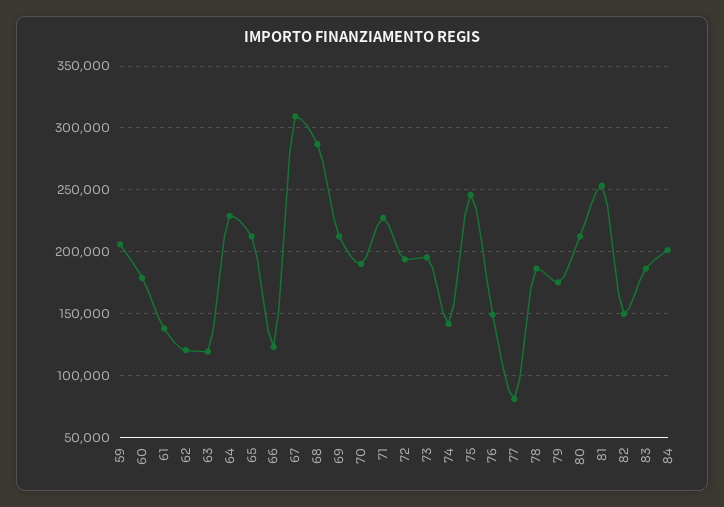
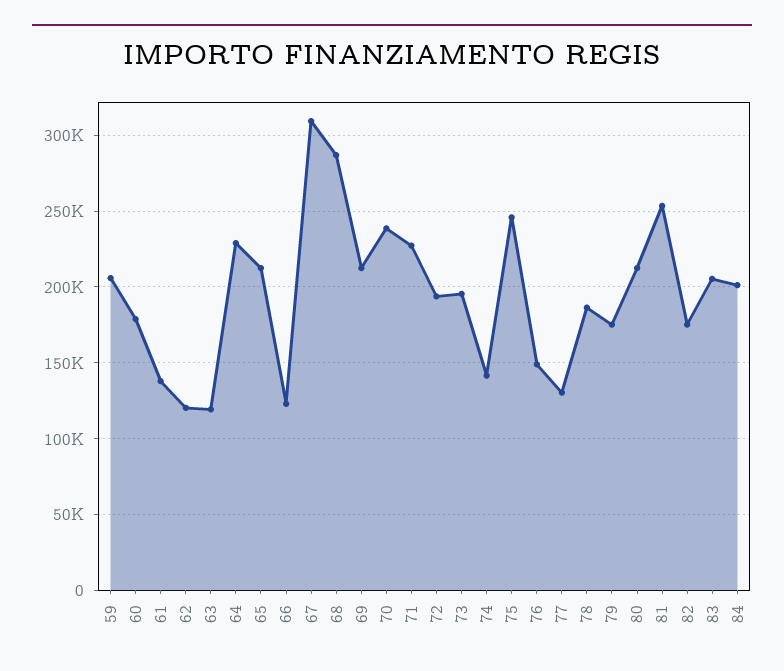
70: 190000 -> 240000
77: 80000 -> 130000
82: 150000 -> 175000
83: 185000 -> 205000

